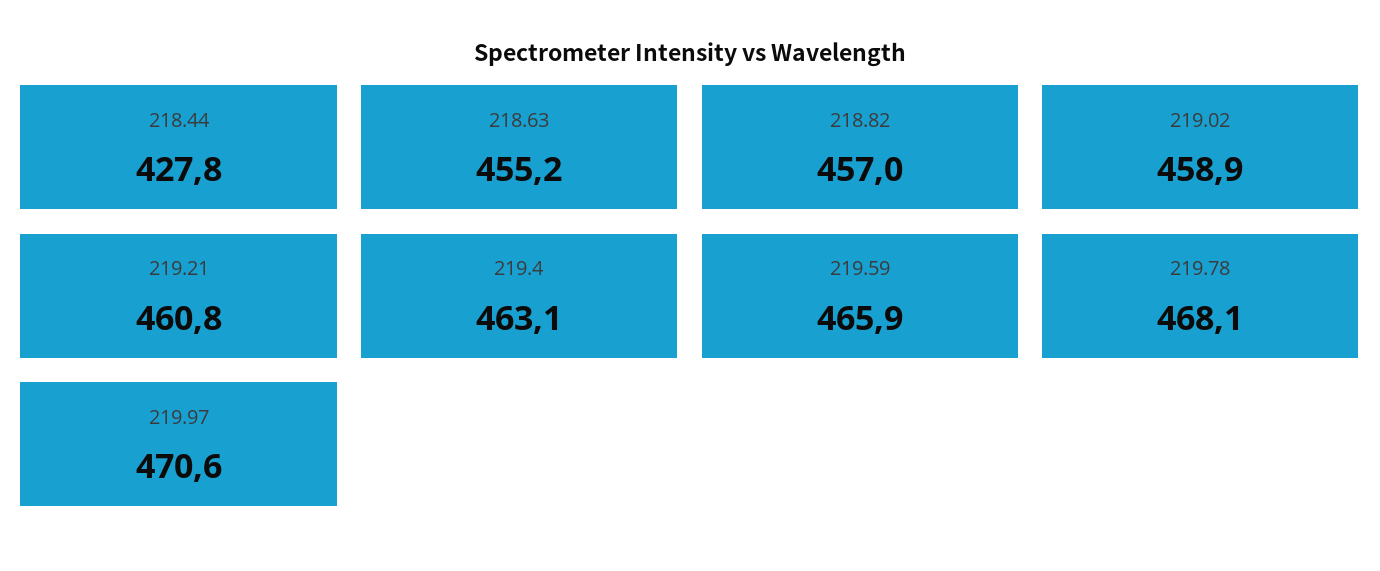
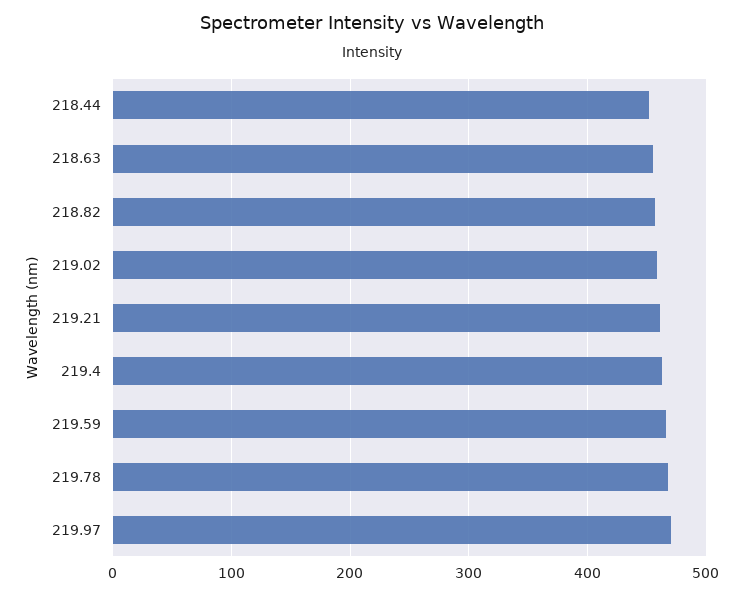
218.44: 427.8 -> 450

